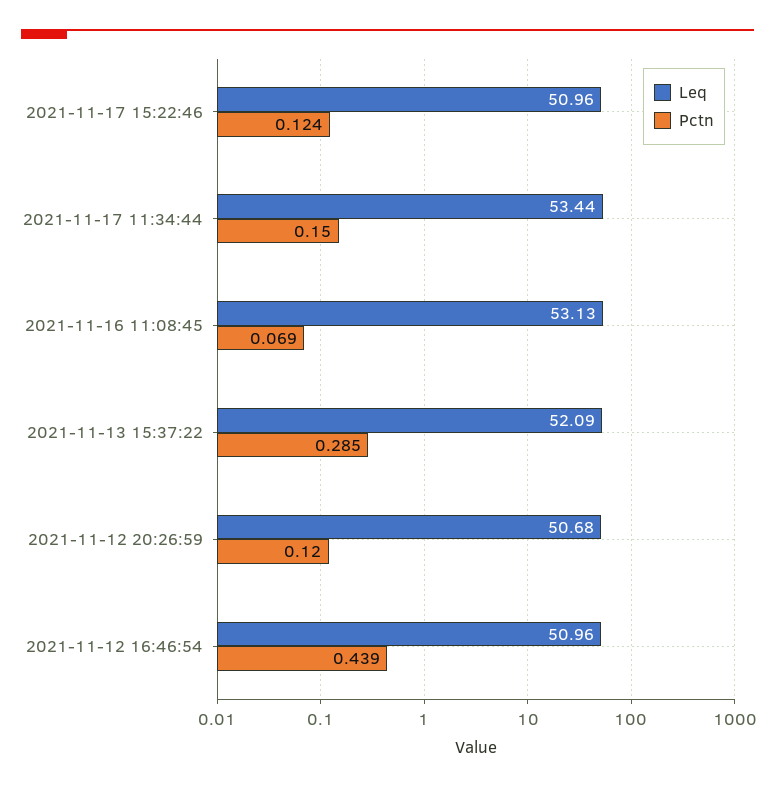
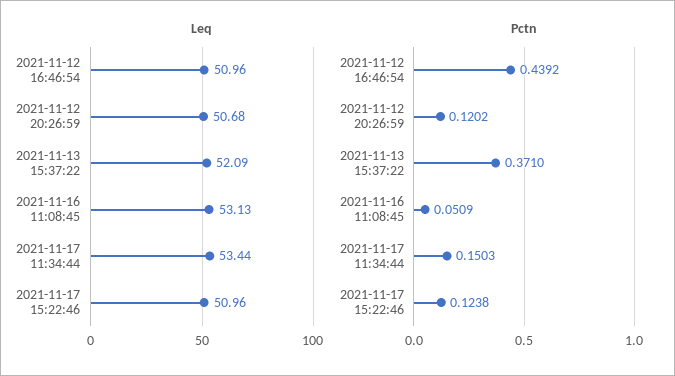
Pctn, 2021-11-16 11:08:45: 0.069 -> 0.0509
Pctn, 2021-11-13 15:37:22: 0.285 -> 0.371

